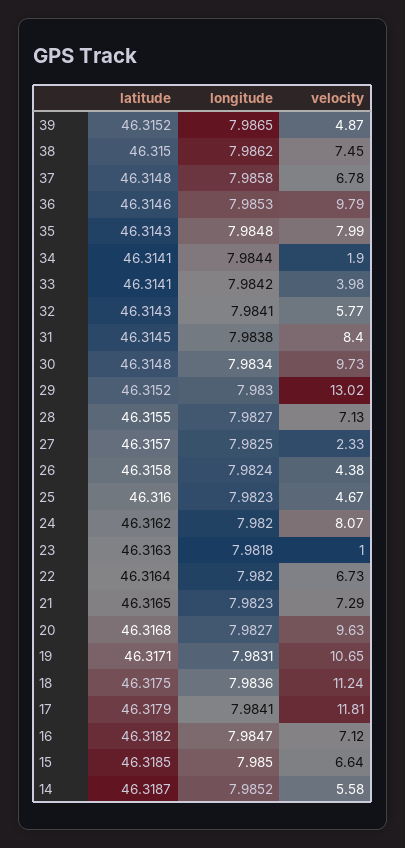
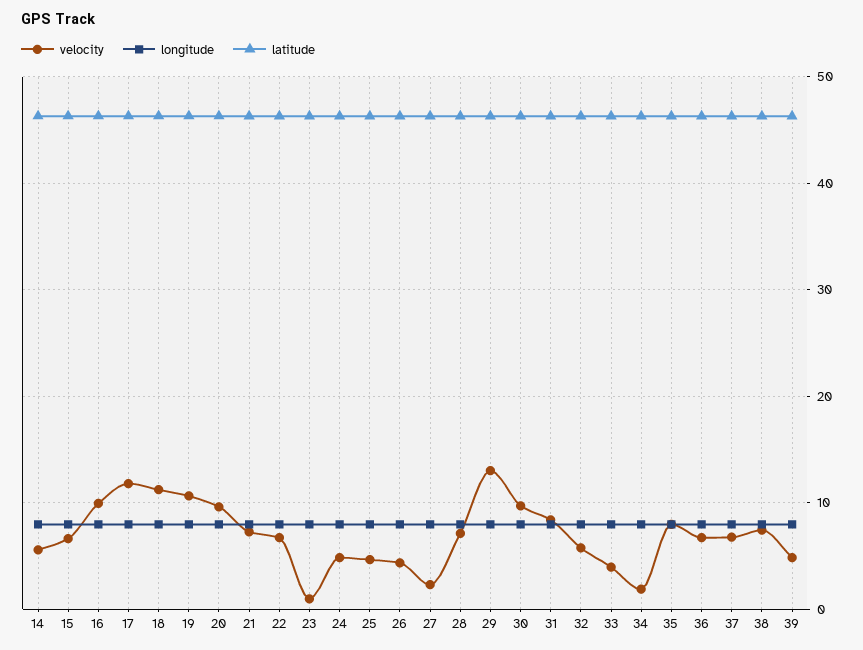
velocity, 36: 9.79 -> 7
velocity, 24: 8.07 -> 5
velocity, 16: 7.12 -> 10

